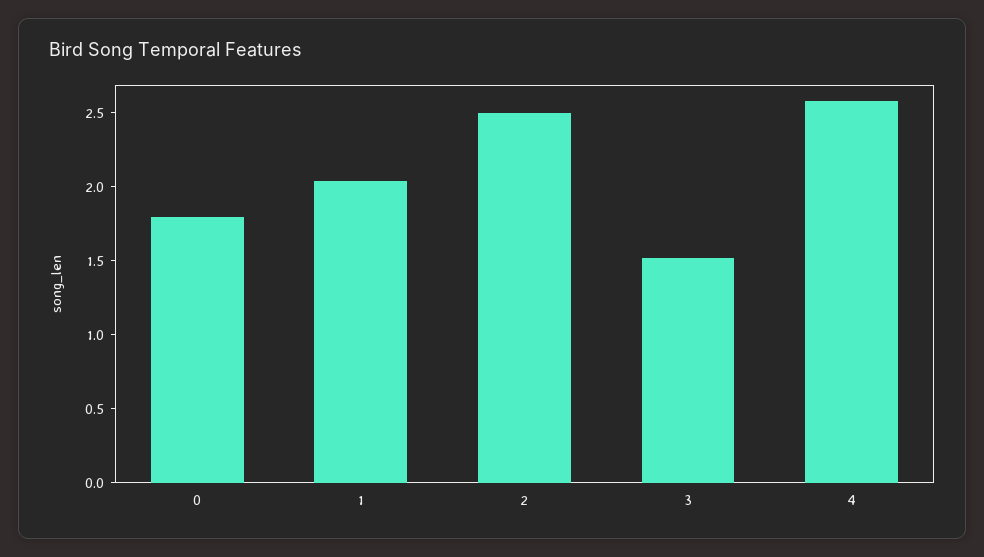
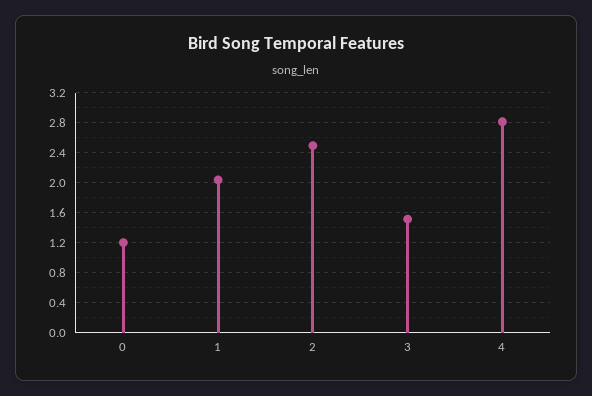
0: 1.8 -> 1.2
4: 2.6 -> 2.8

